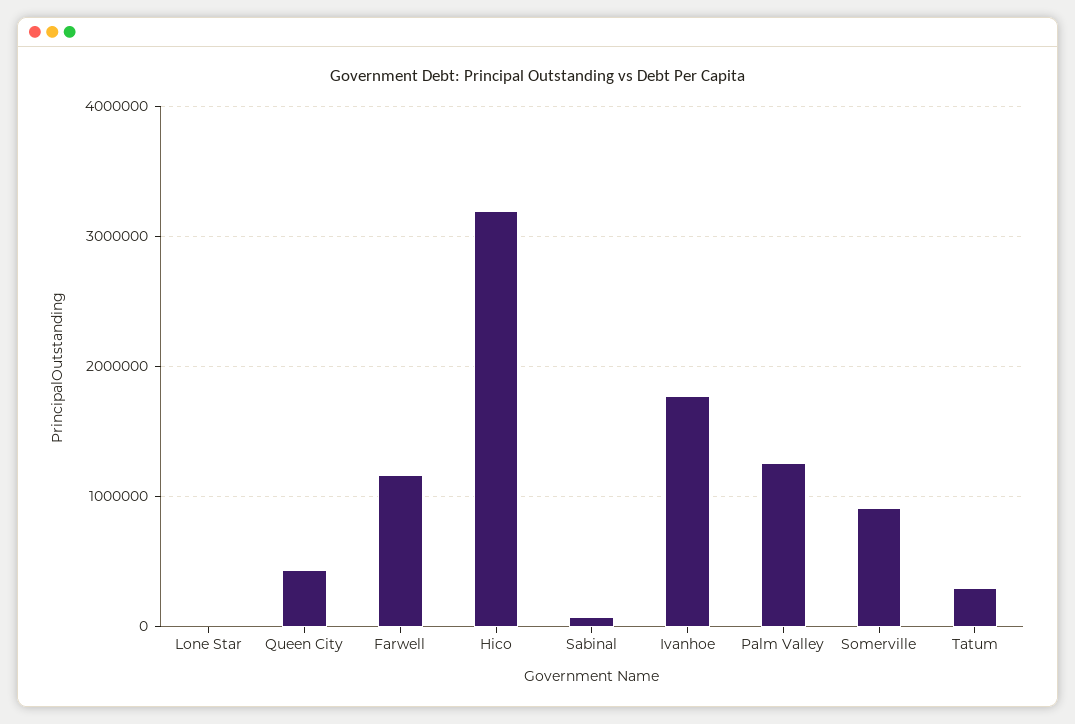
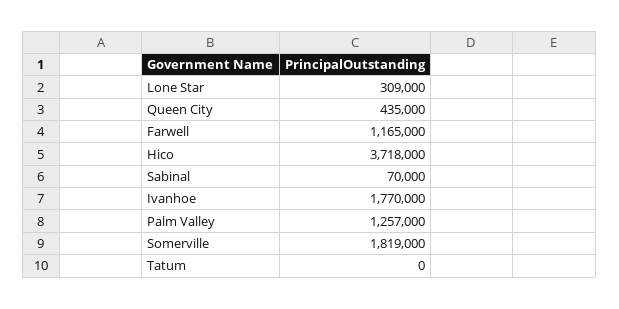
Lone Star: 0 -> 309000
Hico: 3200000 -> 3718000
Somerville: 900000 -> 1819000
Tatum: 300000 -> 0

